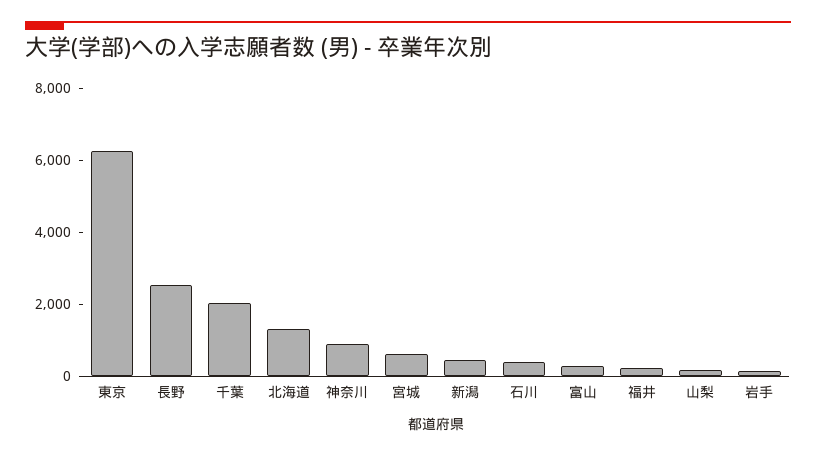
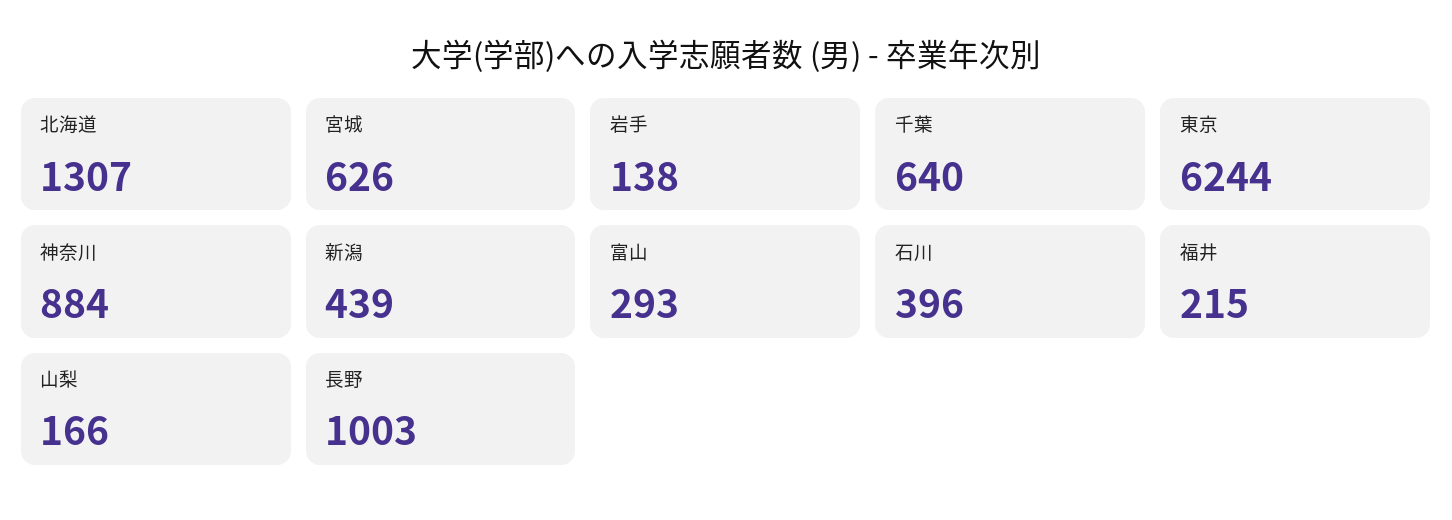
長野: 2500 -> 1003
千葉: 2000 -> 640

